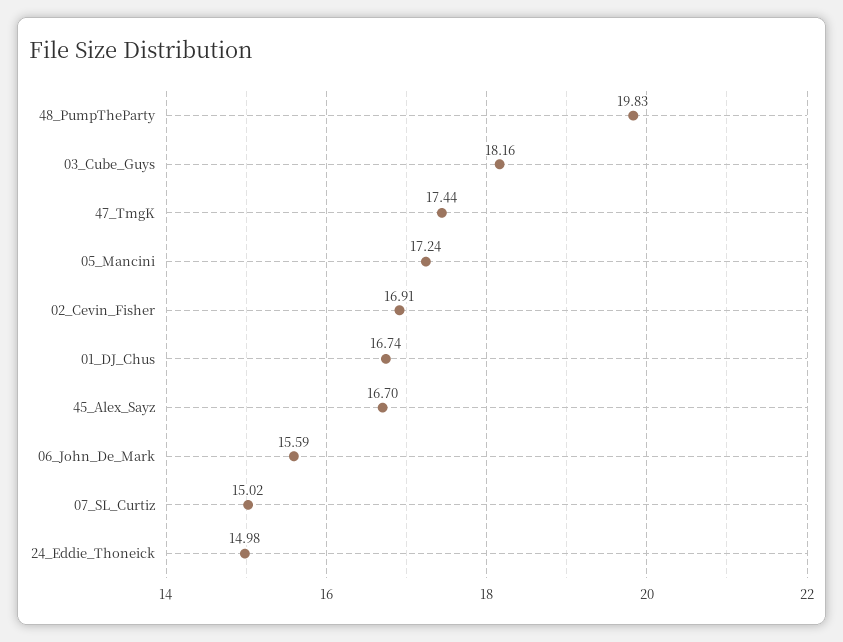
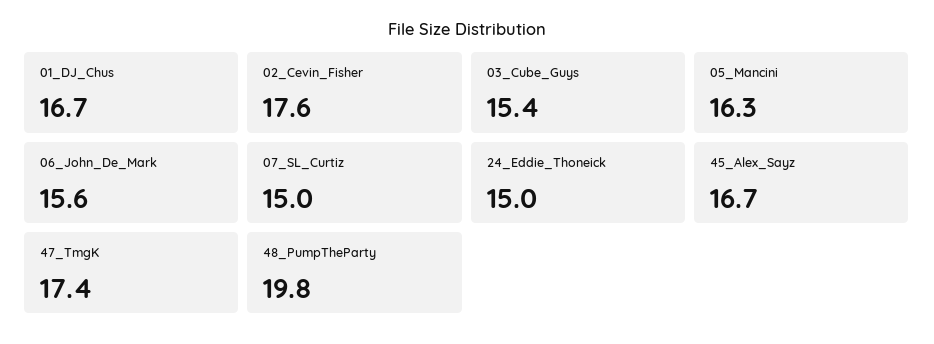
03_Cube_Guys: 18.16 -> 15.4
05_Mancini: 17.24 -> 16.3
02_Cevin_Fisher: 16.91 -> 17.6

